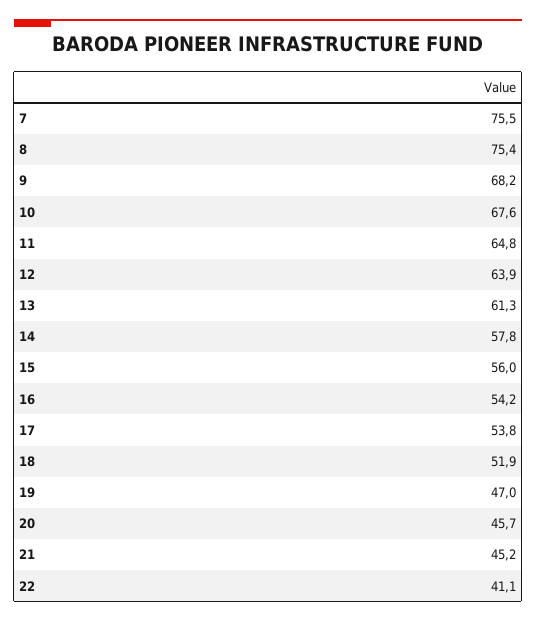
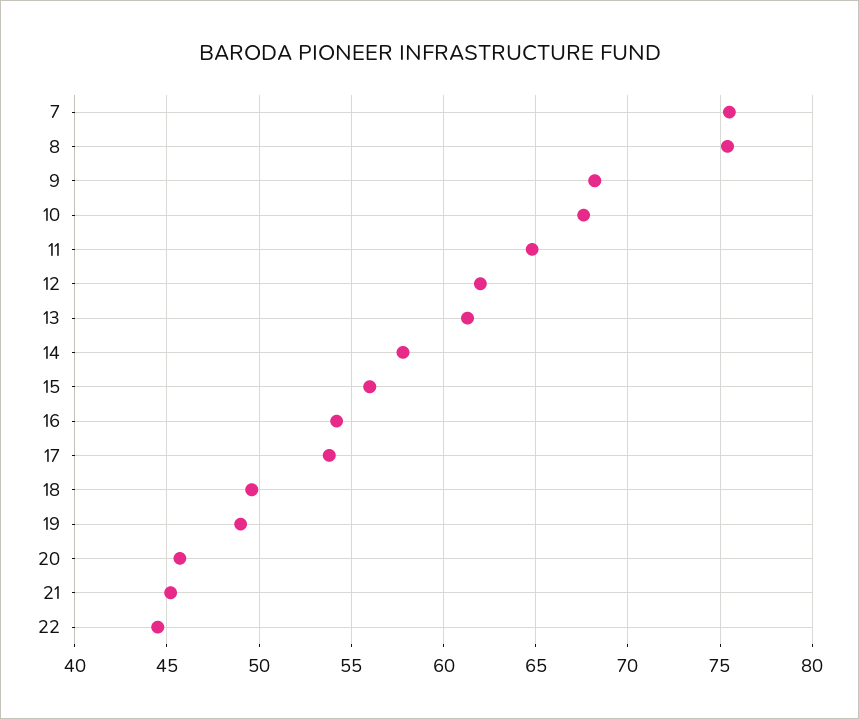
12: 63.9 -> 62
18: 51.9 -> 49.5
19: 47 -> 49
22: 41.1 -> 44.5

